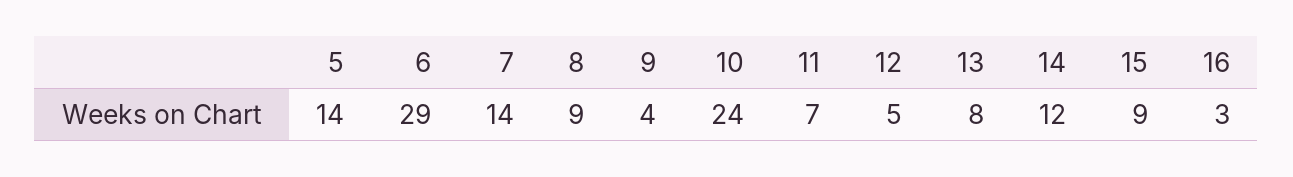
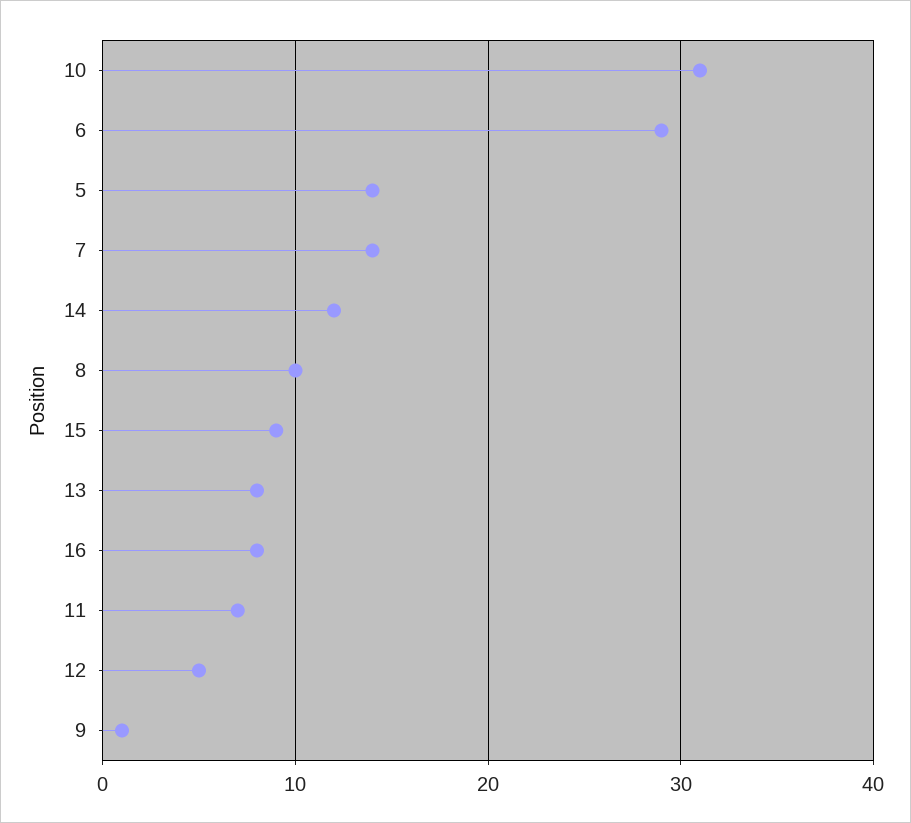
8: 9 -> 10
9: 4 -> 1
10: 24 -> 31
16: 3 -> 8

